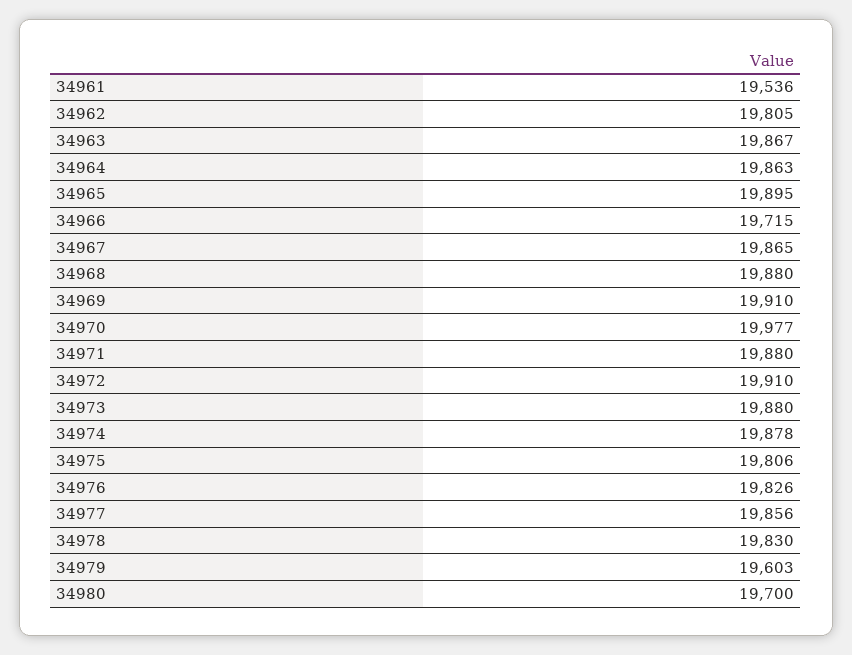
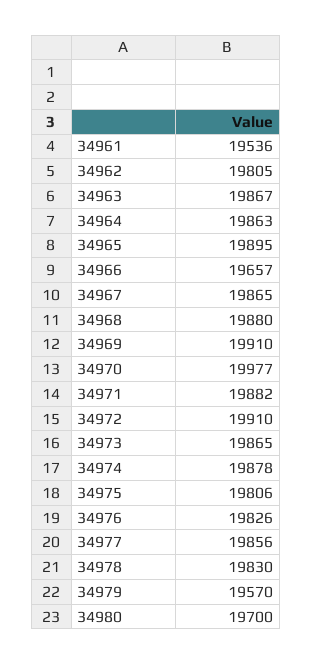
34966: 19715 -> 19657
34971: 19880 -> 19882
34973: 19880 -> 19865
34979: 19603 -> 19570

